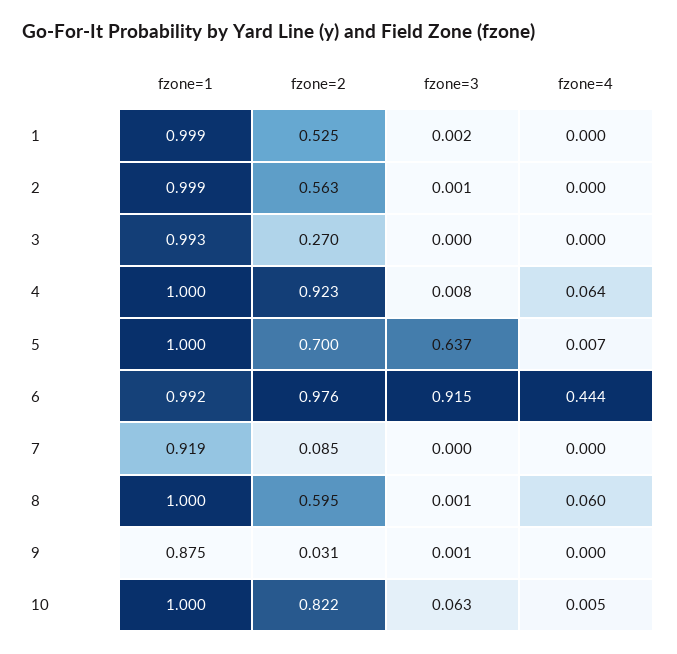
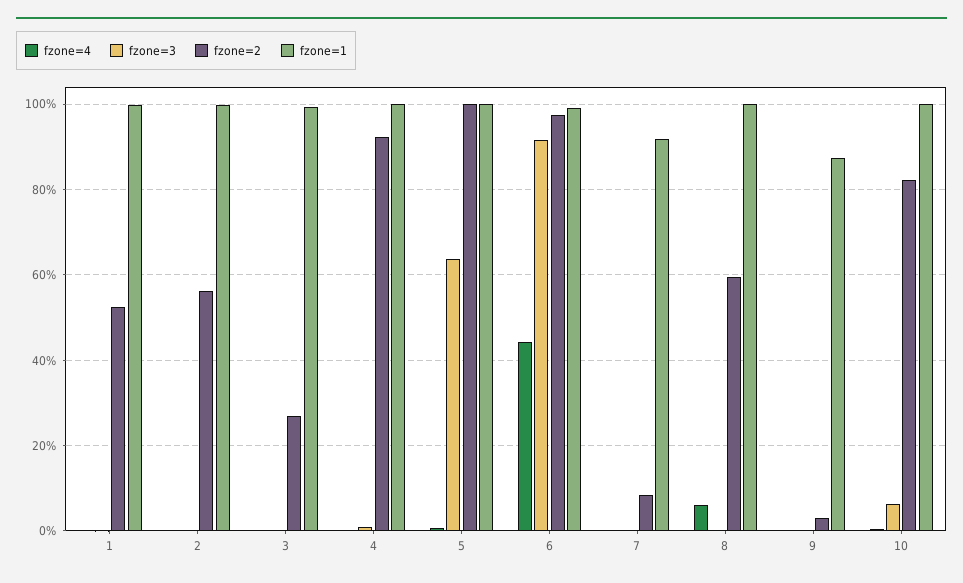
fzone=4, 4: 0.064 -> 0
fzone=2, 5: 0.7 -> 1

